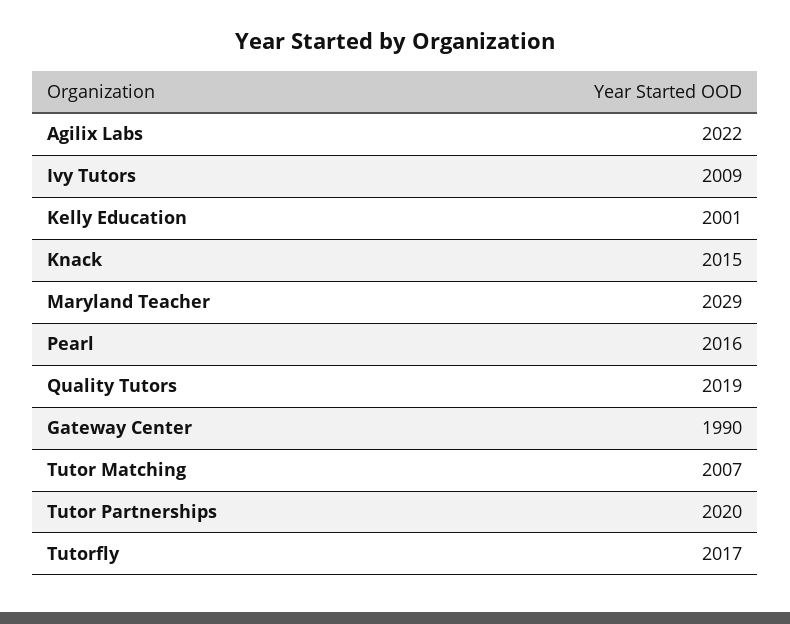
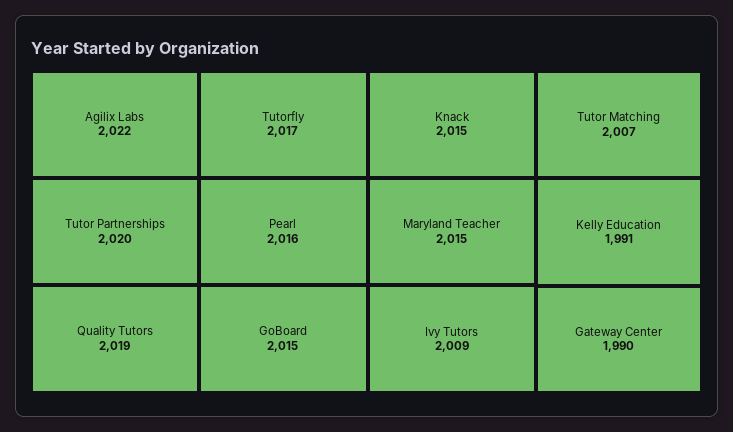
Kelly Education: 2001 -> 1991
Maryland Teacher: 2029 -> 2015
GoBoard: none -> 2015

